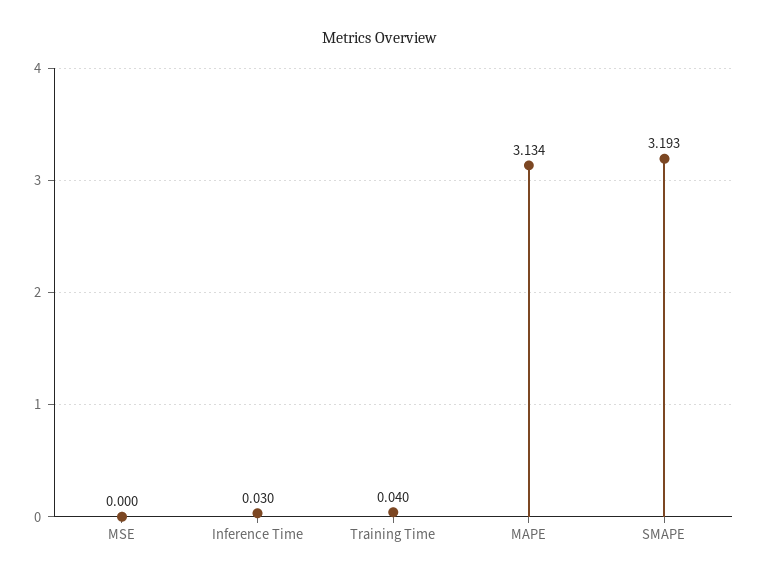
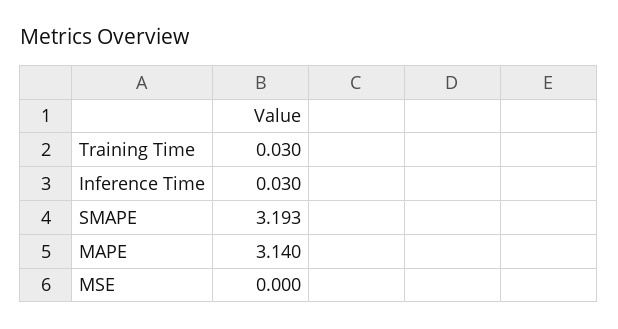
Training Time: 0.04 -> 0.03
MAPE: 3.134 -> 3.14

